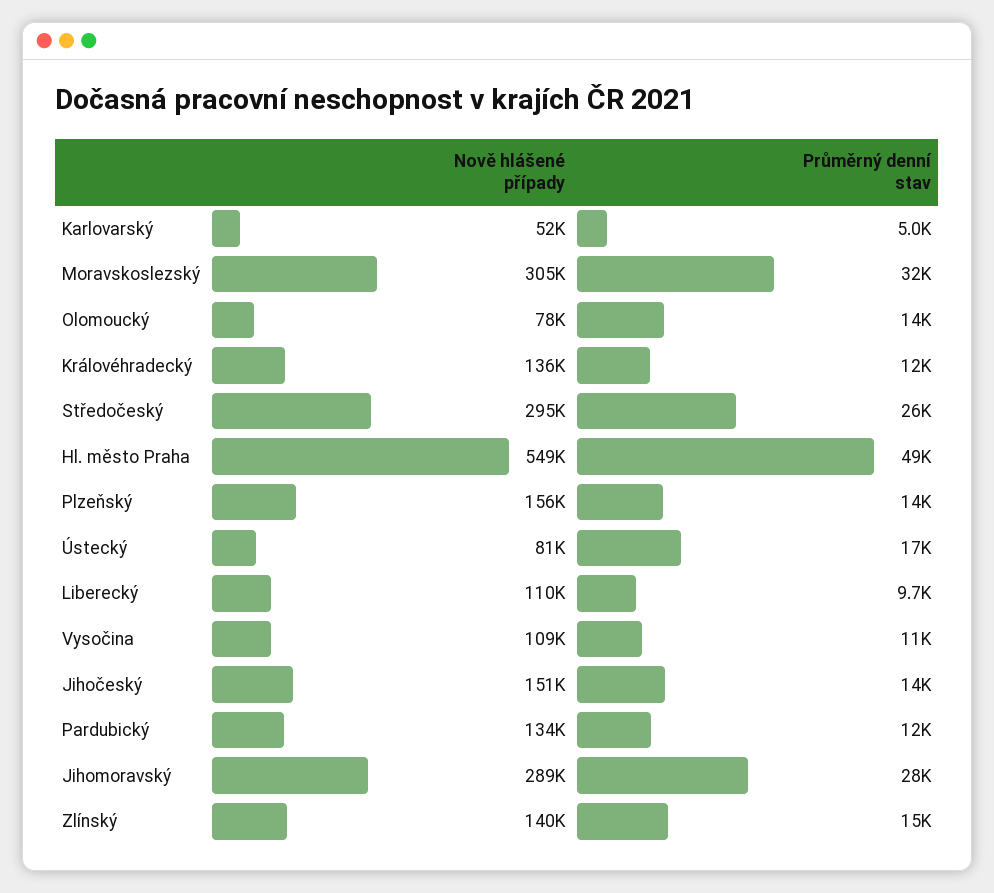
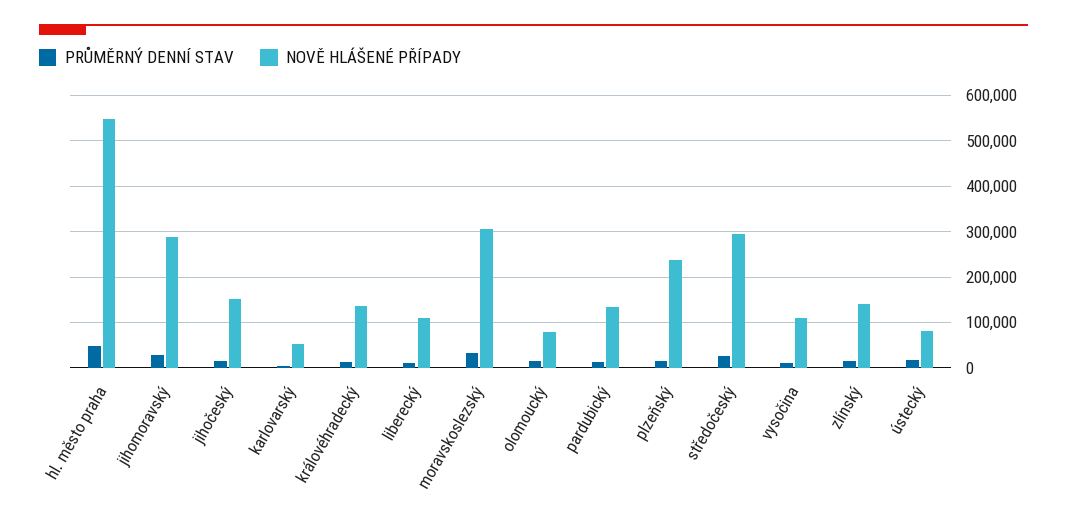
Nově hlášené případy, Plzeňský: 156000 -> 240000

